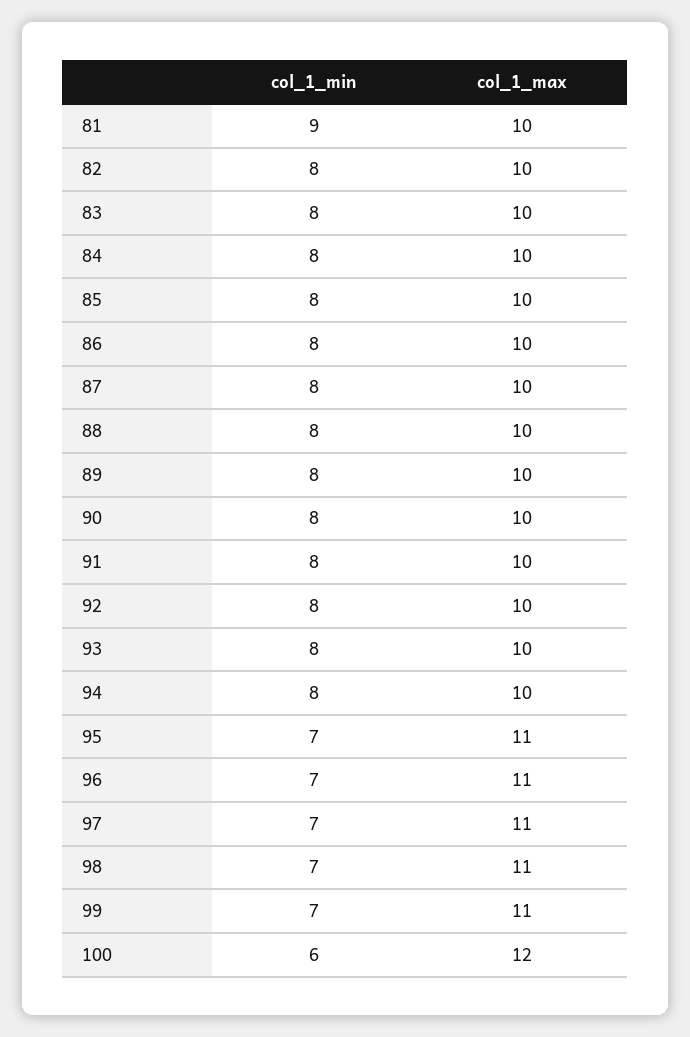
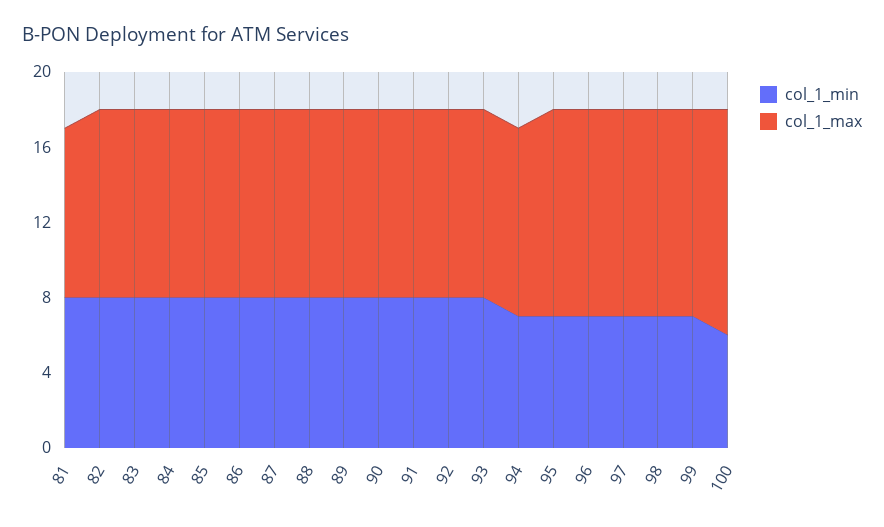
col_1_min, 81: 9 -> 8
col_1_max, 81: 10 -> 9
col_1_min, 94: 8 -> 7

